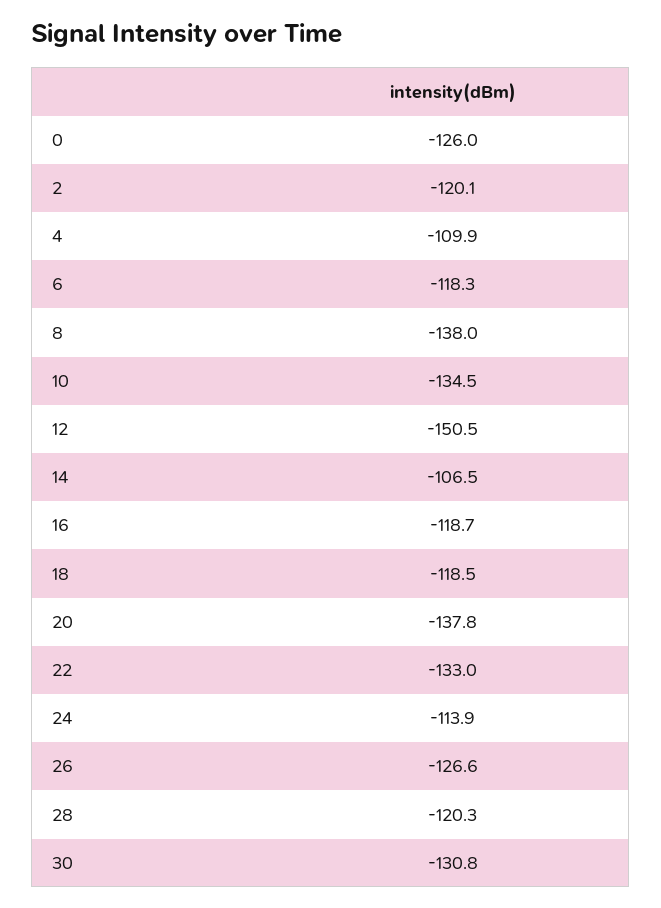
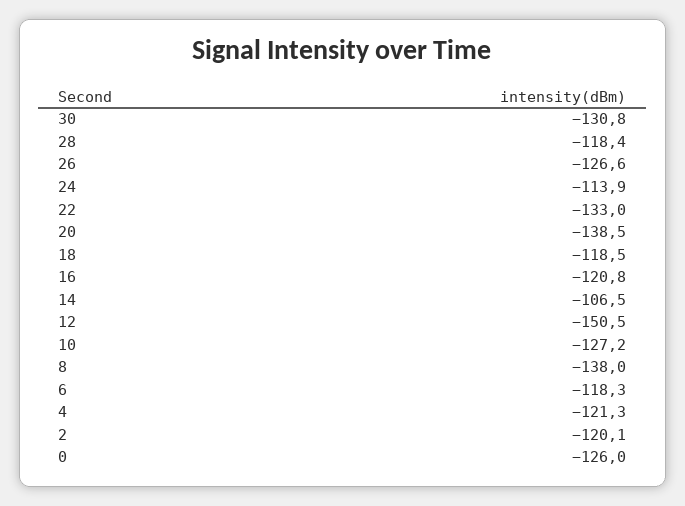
4: -109.9 -> -121.3
10: -134.5 -> -127.2
16: -118.7 -> -120.8
20: -137.8 -> -138.5
28: -120.3 -> -118.4

